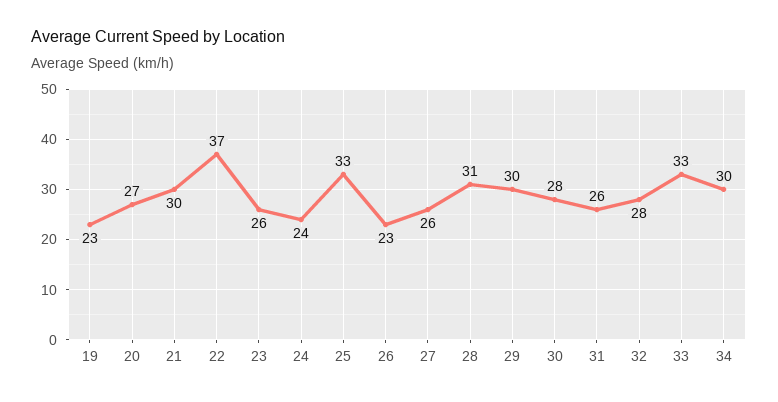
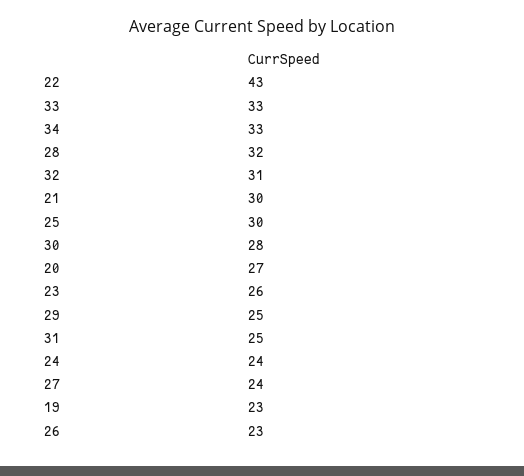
22: 37 -> 43
25: 33 -> 30
27: 26 -> 24
28: 31 -> 32
29: 30 -> 25
31: 26 -> 25
32: 28 -> 31
34: 30 -> 33

